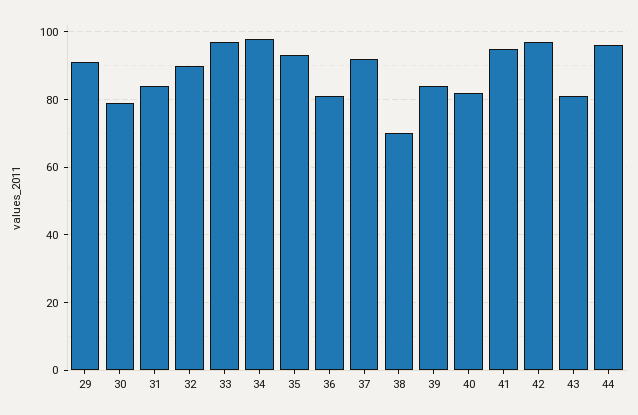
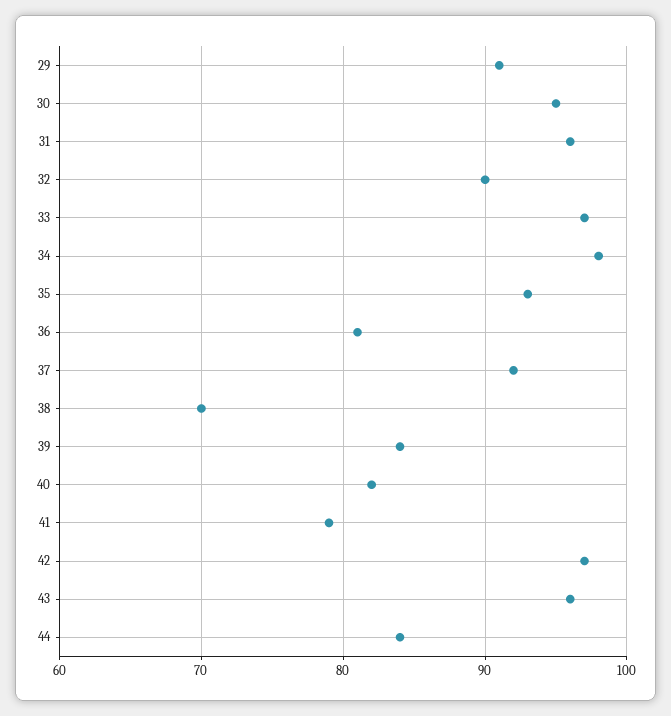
30: 80 -> 95
31: 85 -> 96
41: 95 -> 79
43: 80 -> 96
44: 95 -> 84

